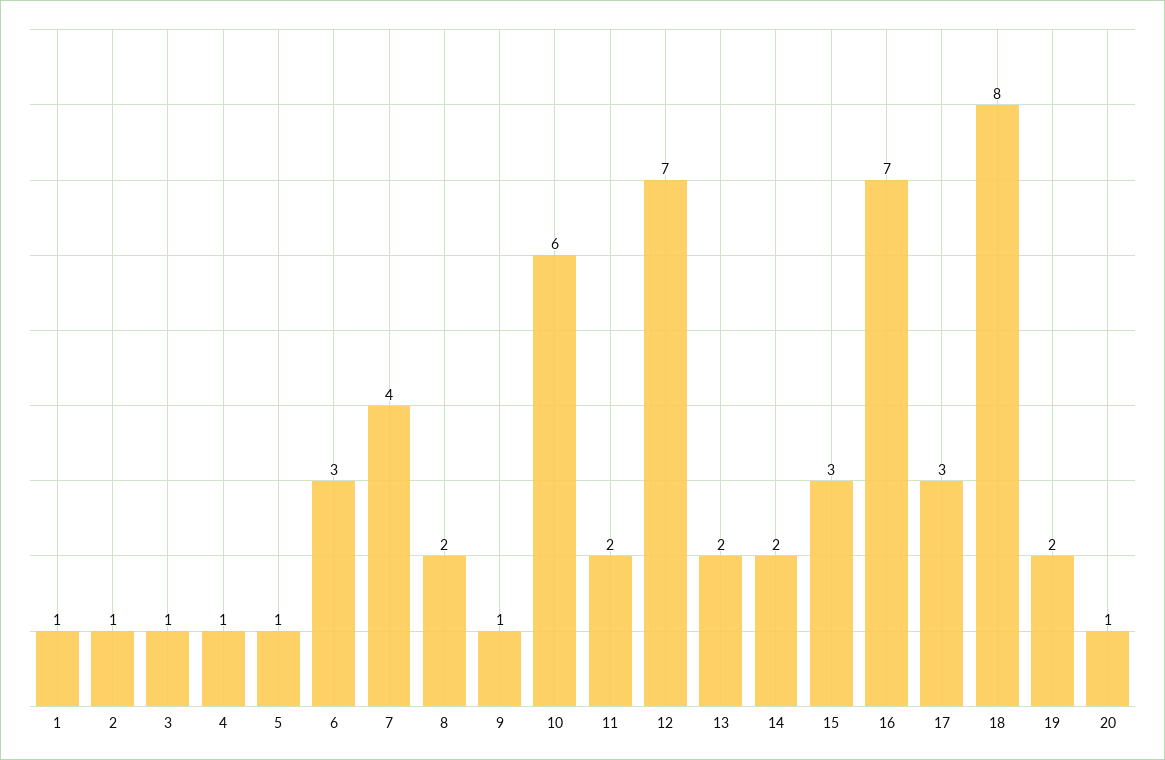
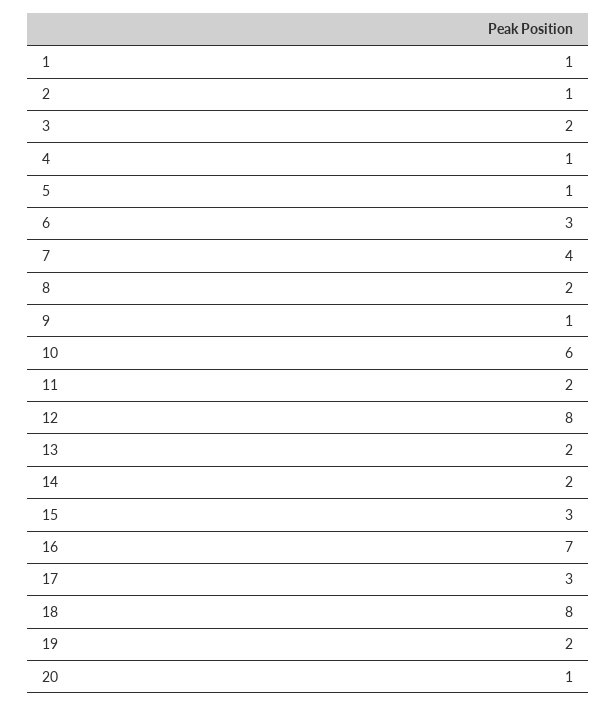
3: 1 -> 2
12: 7 -> 8

